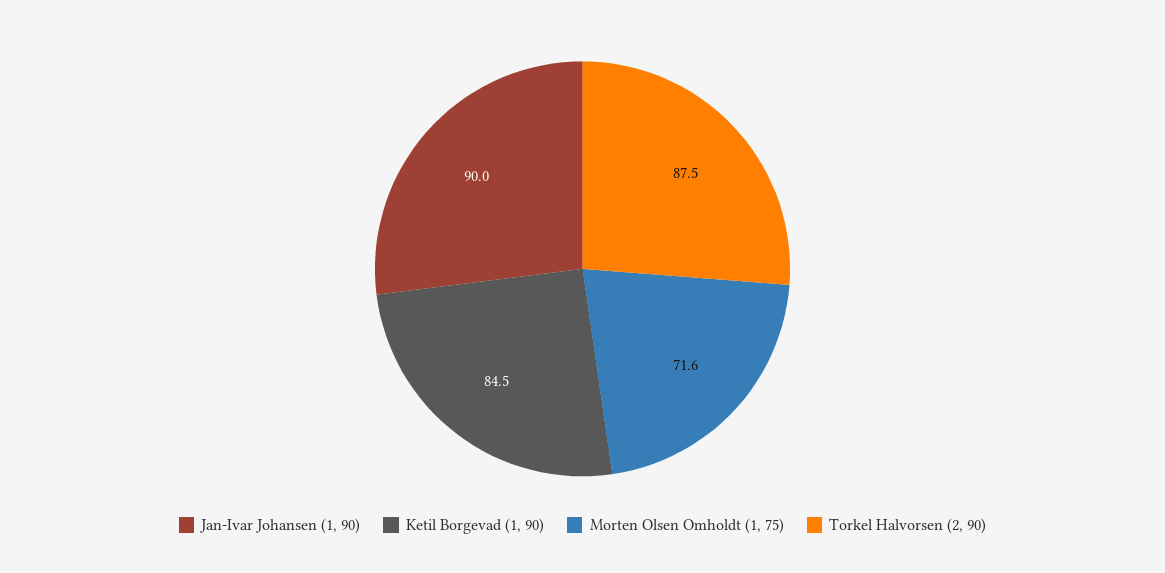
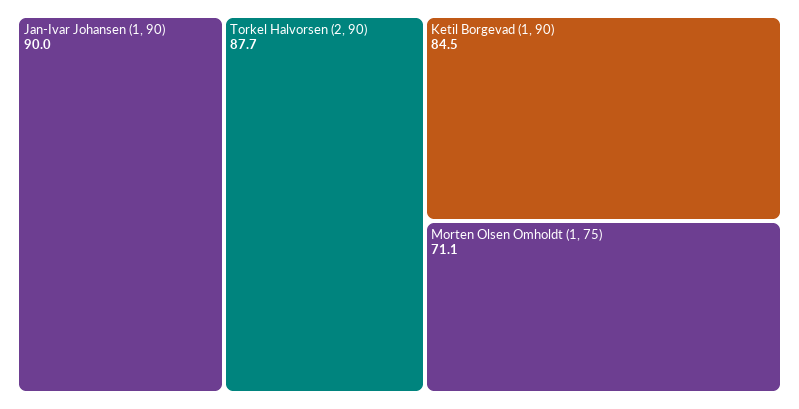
Morten Olsen Omholdt (1, 75): 71.6 -> 71.1
Torkel Halvorsen (2, 90): 87.5 -> 87.7

